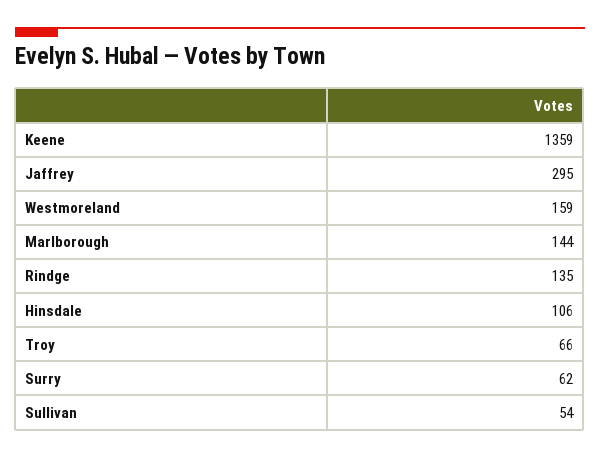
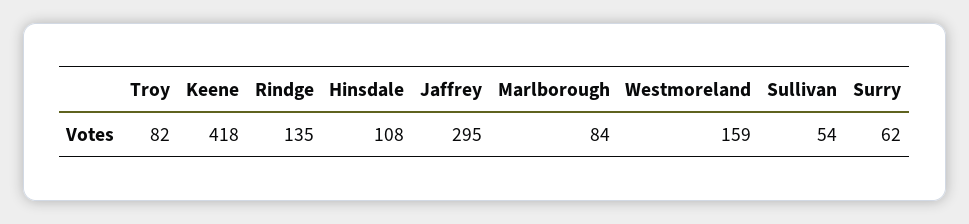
Keene: 1359 -> 418
Marlborough: 144 -> 84
Hinsdale: 106 -> 108
Troy: 66 -> 82

